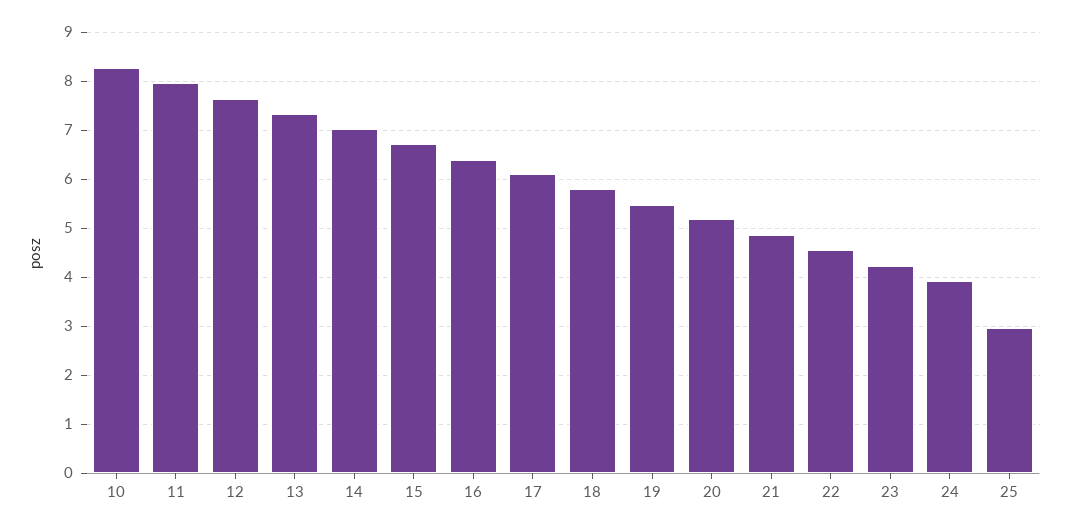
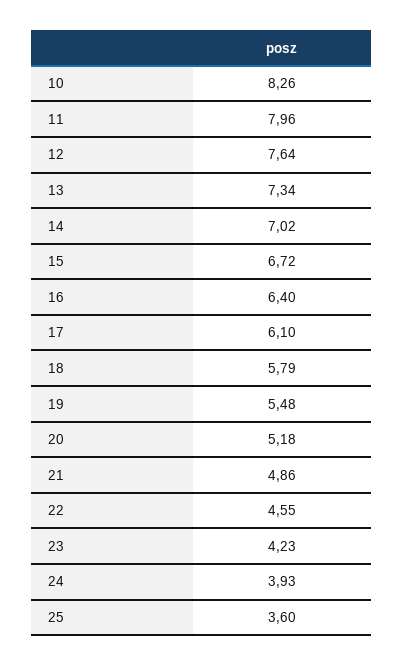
25: 3 -> 3.6

